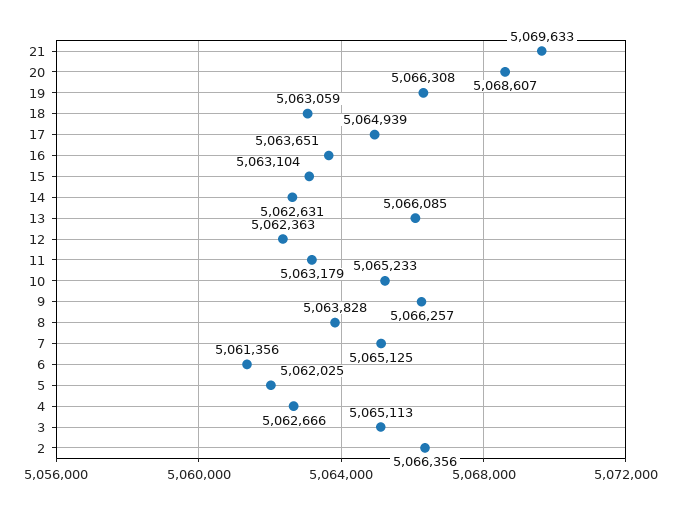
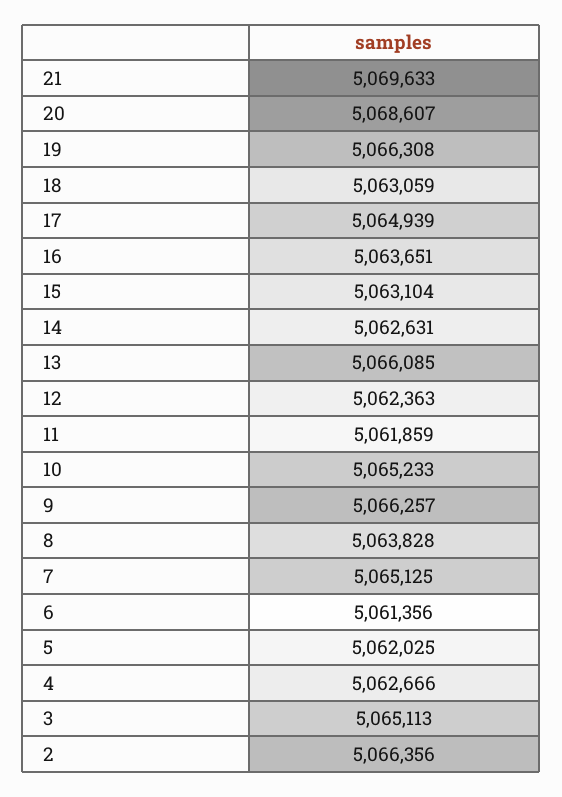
11: 5063179 -> 5061859

